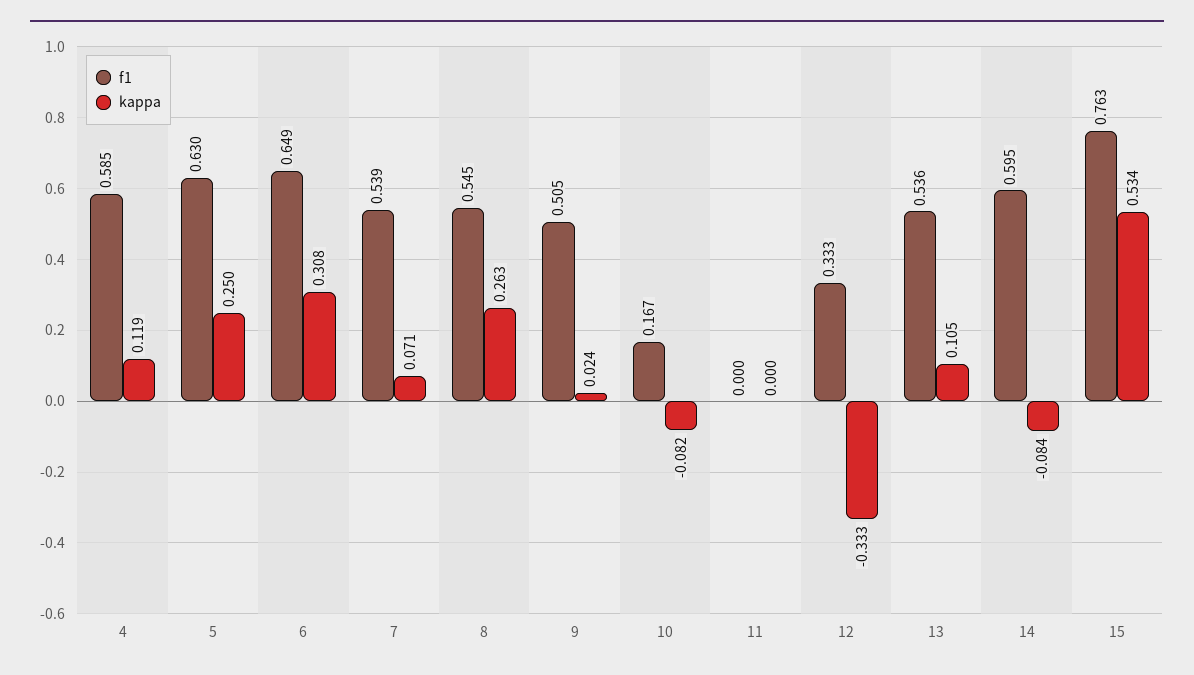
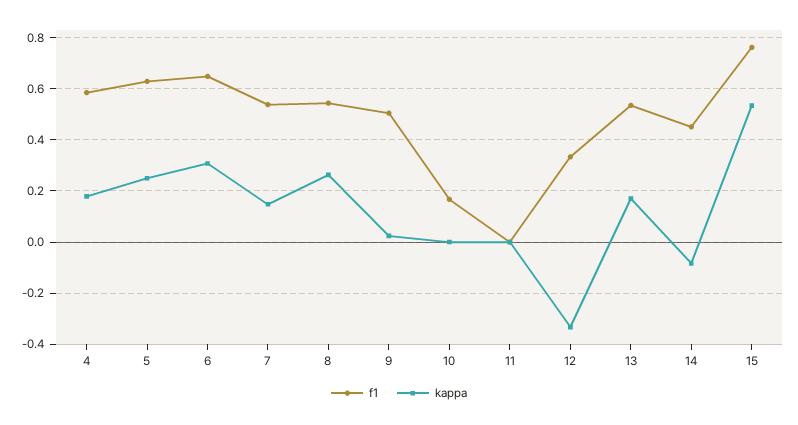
kappa, 4: 0.119 -> 0.175
kappa, 7: 0.071 -> 0.15
kappa, 10: -0.082 -> 0
kappa, 13: 0.105 -> 0.175
f1, 14: 0.595 -> 0.45

